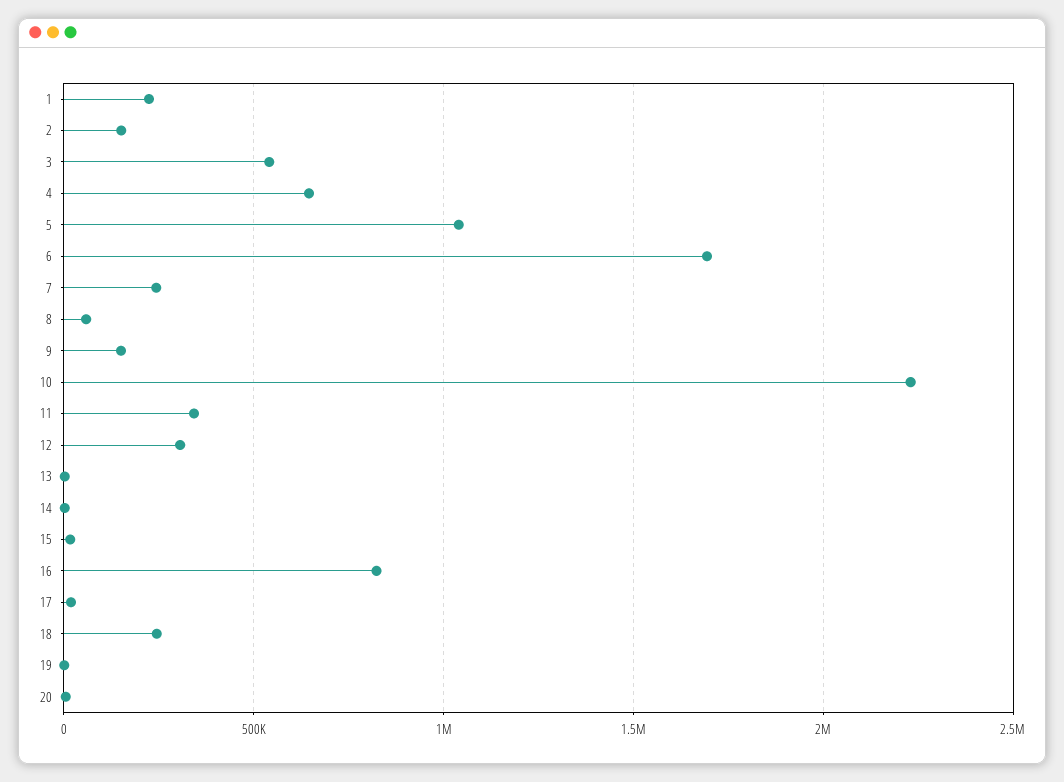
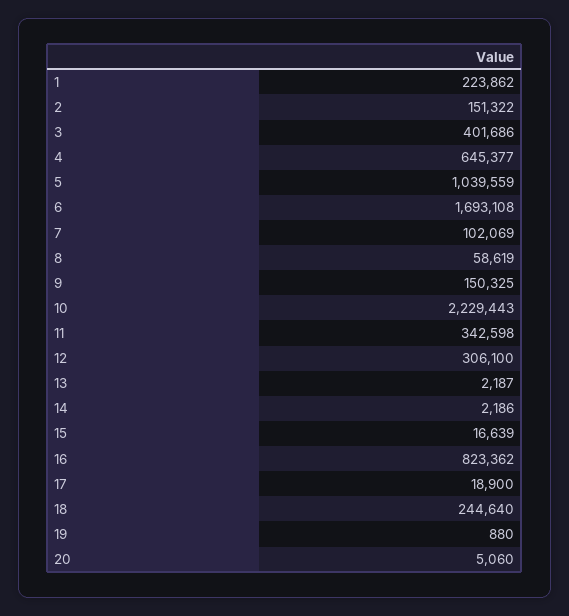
3: 550000 -> 401686
7: 250000 -> 102069

